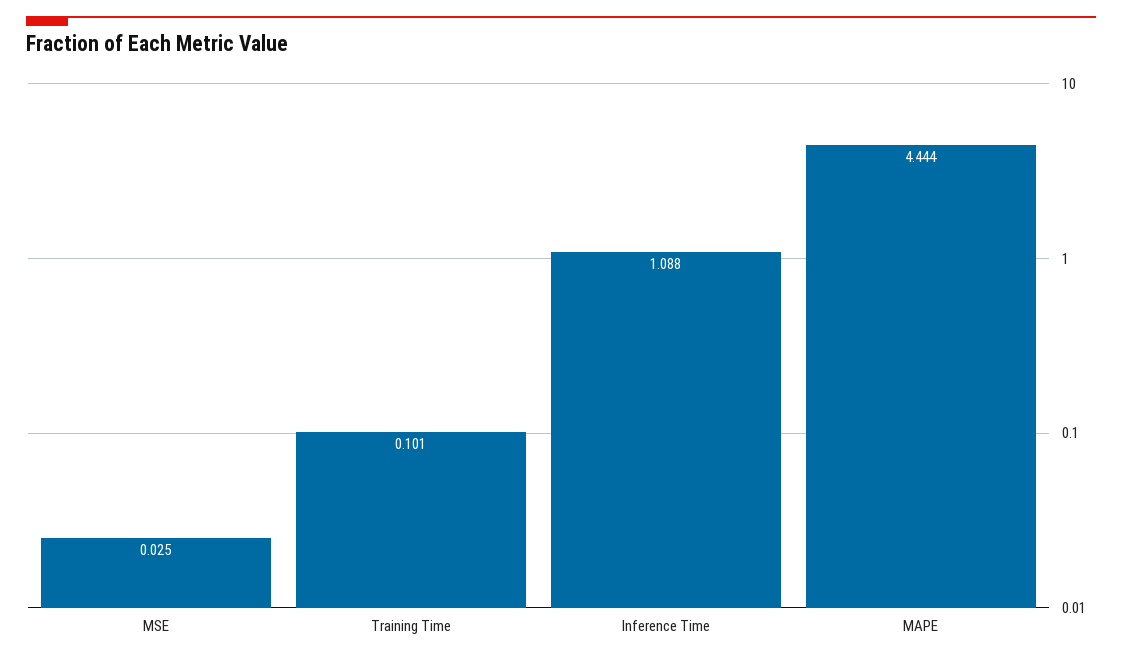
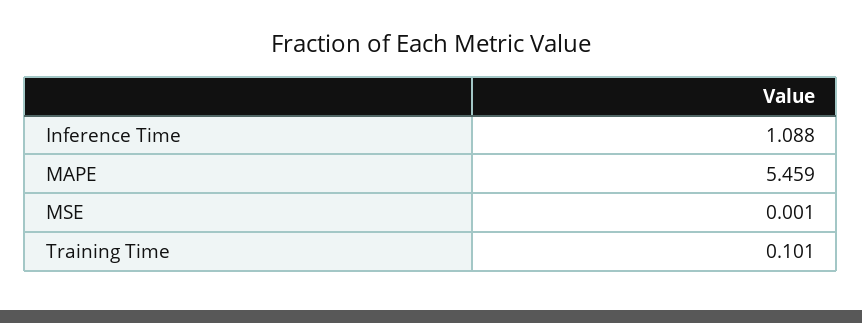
MSE: 0.025 -> 0.001
MAPE: 4.444 -> 5.459

